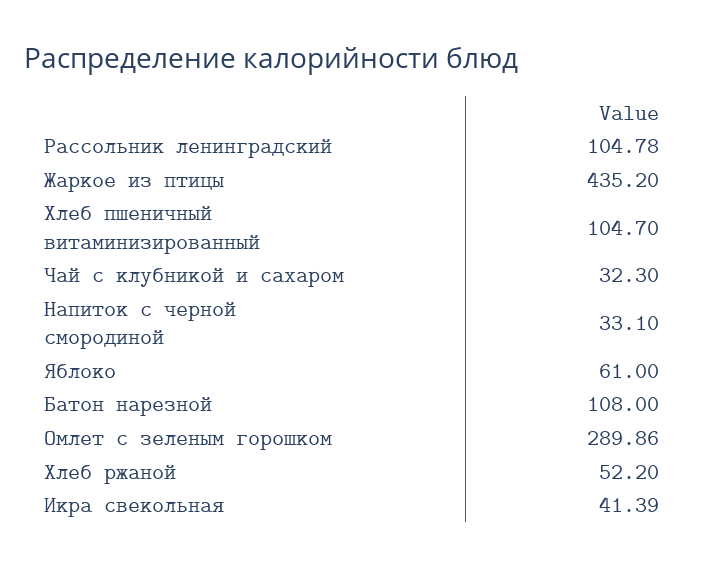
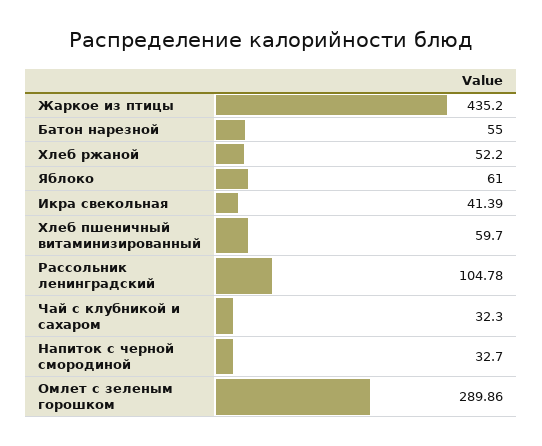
Хлеб пшеничный витаминизированный: 104.7 -> 59.7
Напиток с черной смородиной: 33.1 -> 32.7
Батон нарезной: 108 -> 55

